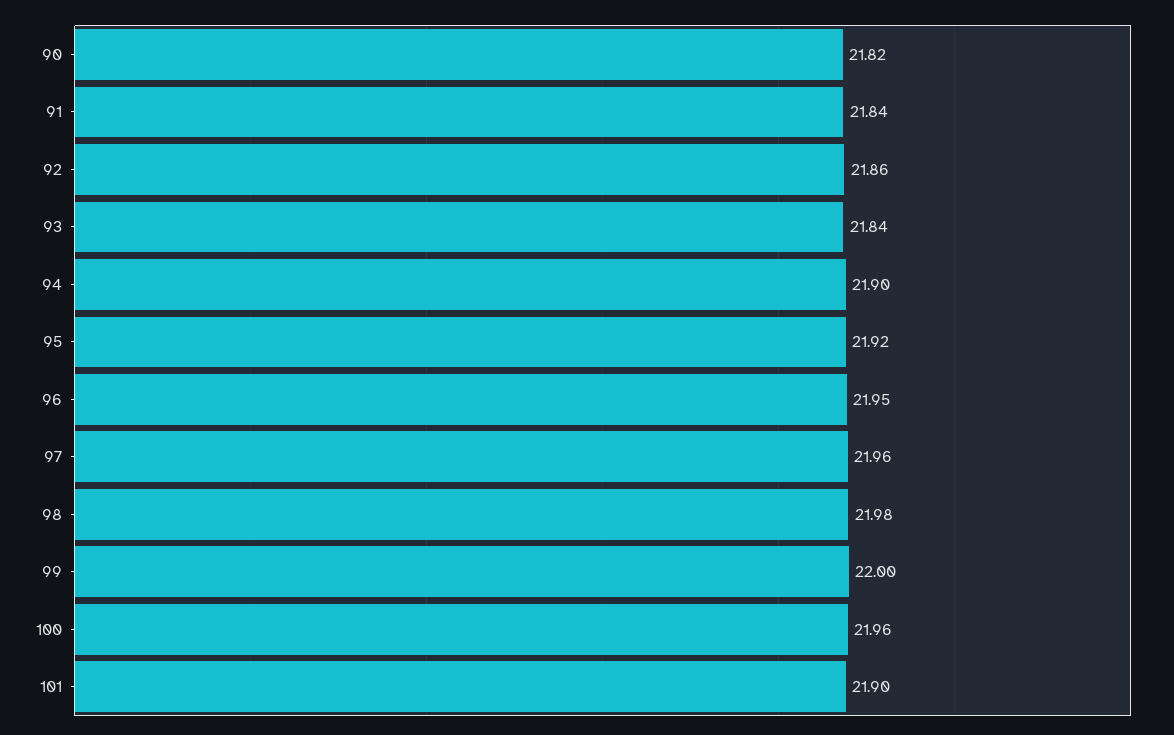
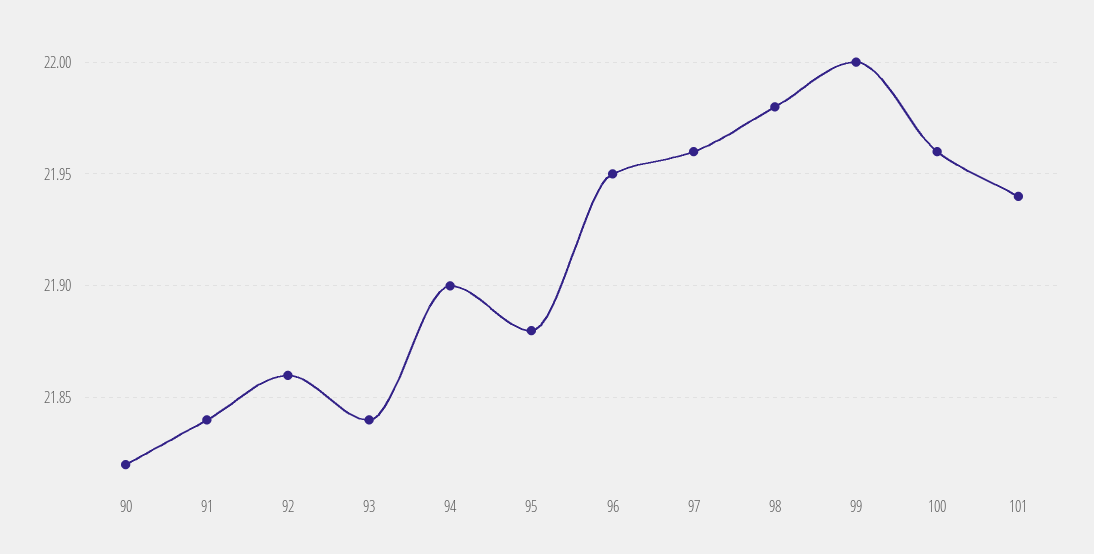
95: 21.92 -> 21.88
101: 21.9 -> 21.94

